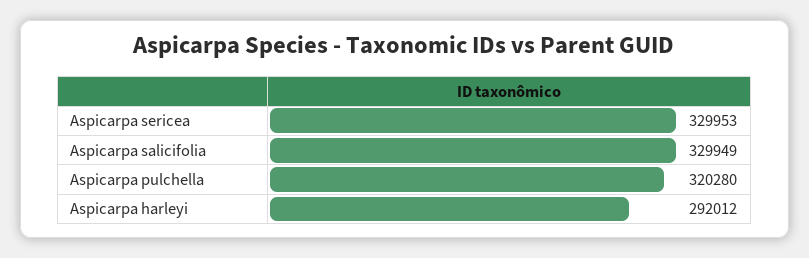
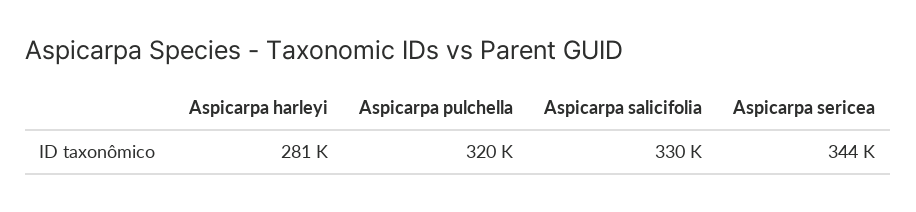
Aspicarpa sericea: 329953 -> 344000
Aspicarpa harleyi: 292012 -> 281000

